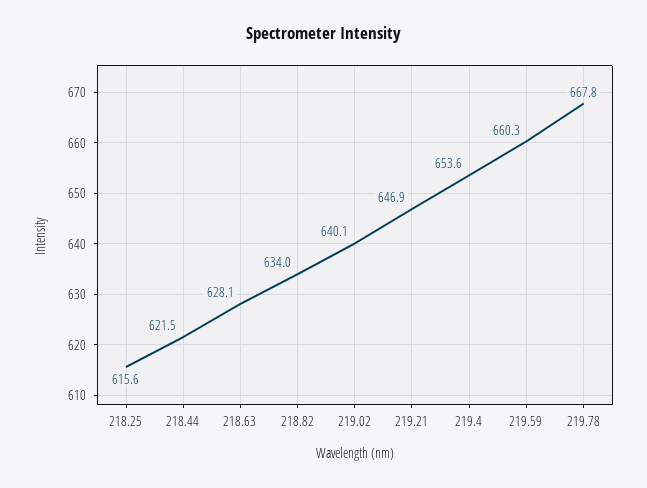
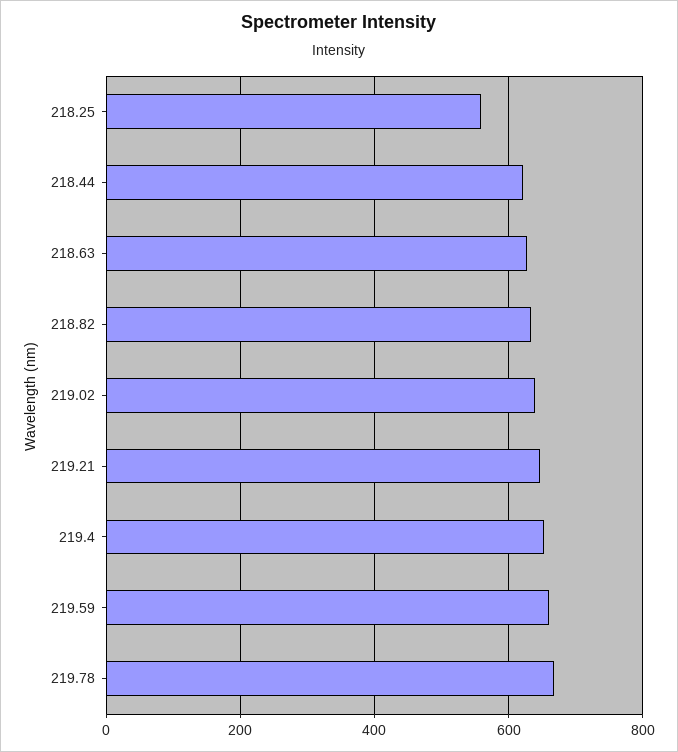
218.25: 615.6 -> 560

